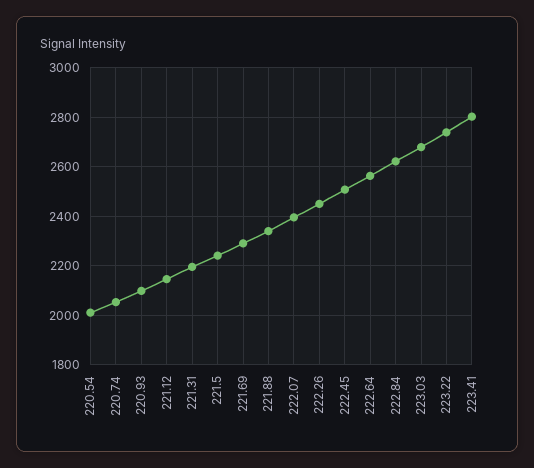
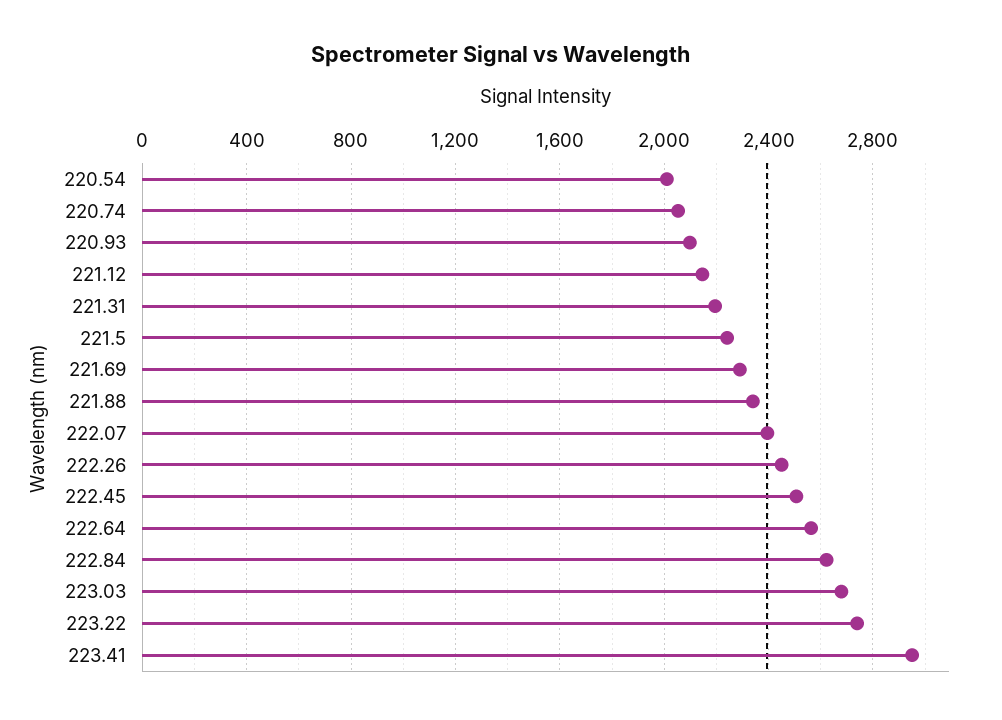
223.41: 2800 -> 2950

